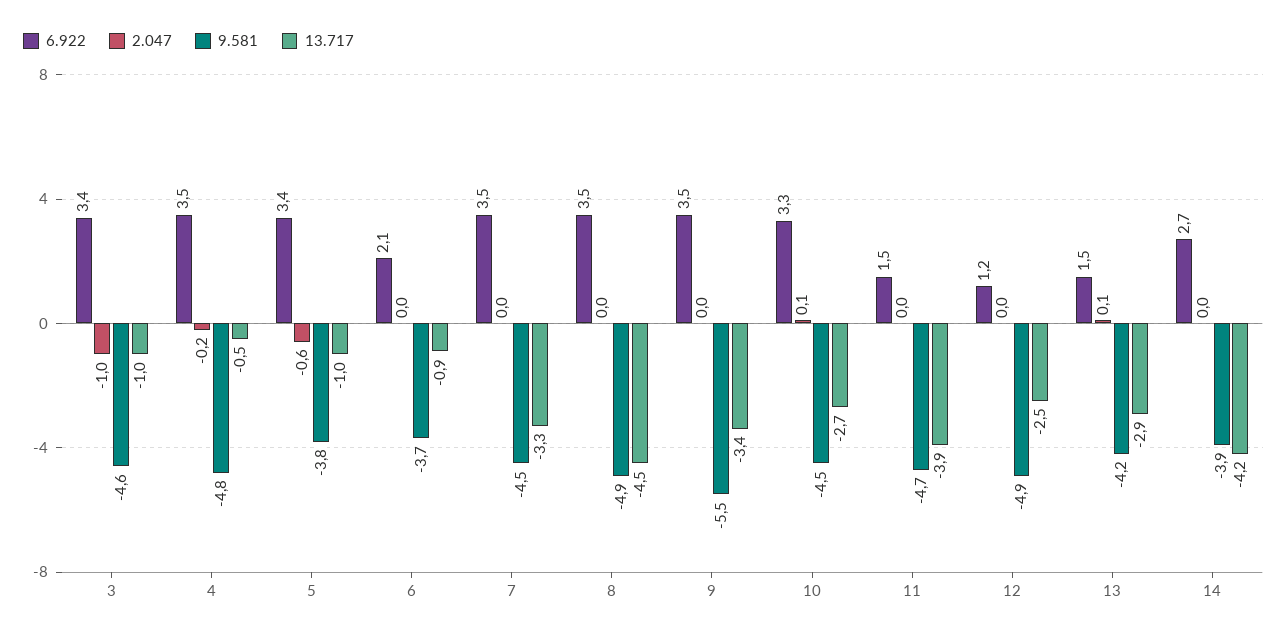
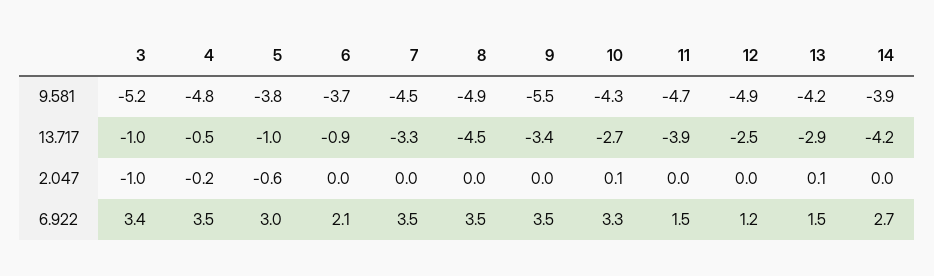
9.581, 3: -4.6 -> -5.2
6.922, 5: 3.4 -> 3
9.581, 10: -4.5 -> -4.3

